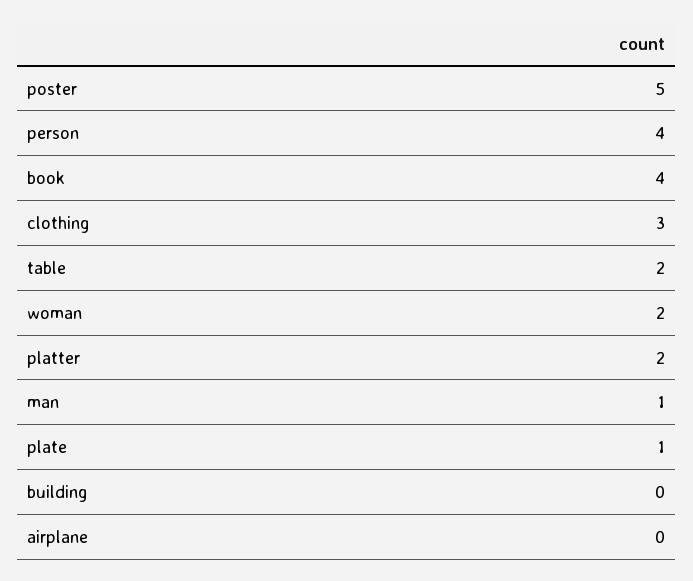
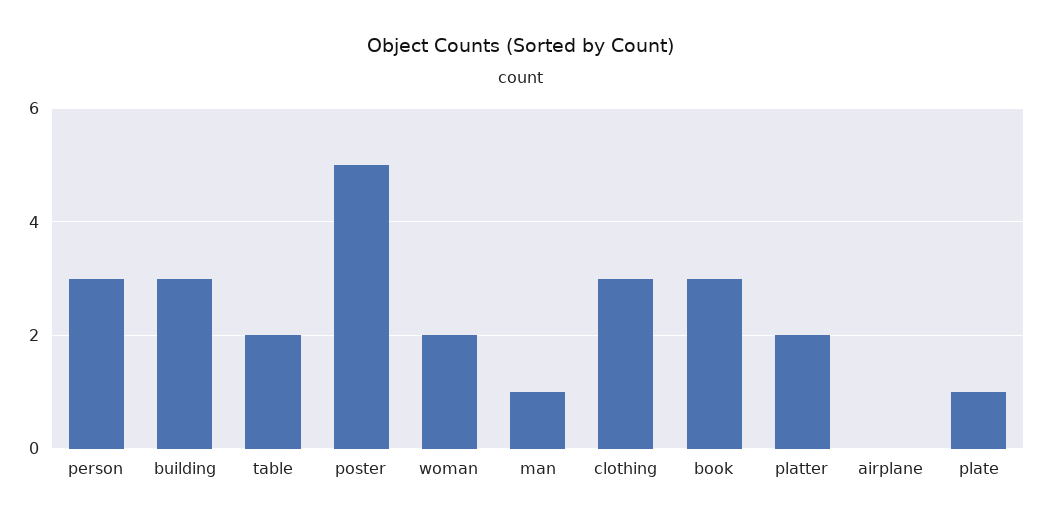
person: 4 -> 3
book: 4 -> 3
building: 0 -> 3

